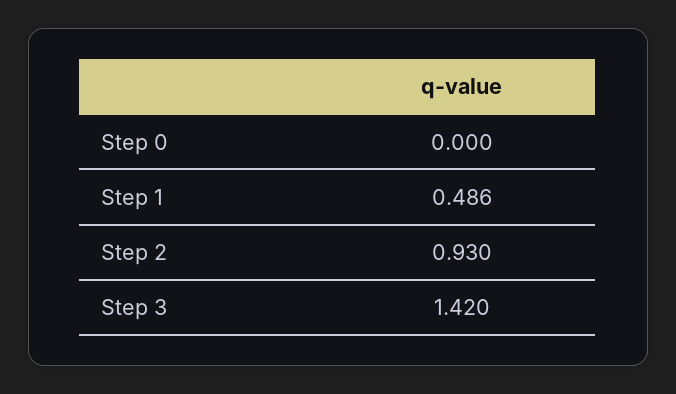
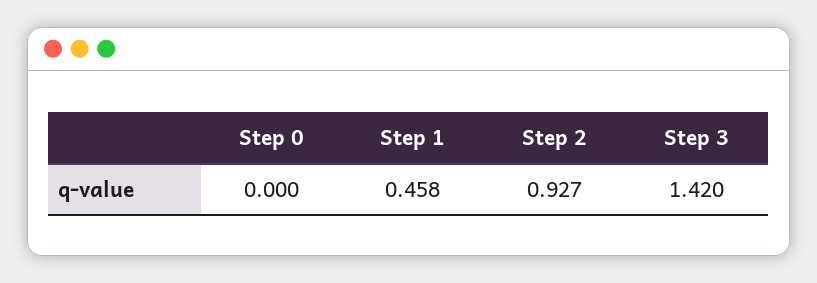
Step 1: 0.486 -> 0.458
Step 2: 0.93 -> 0.927

